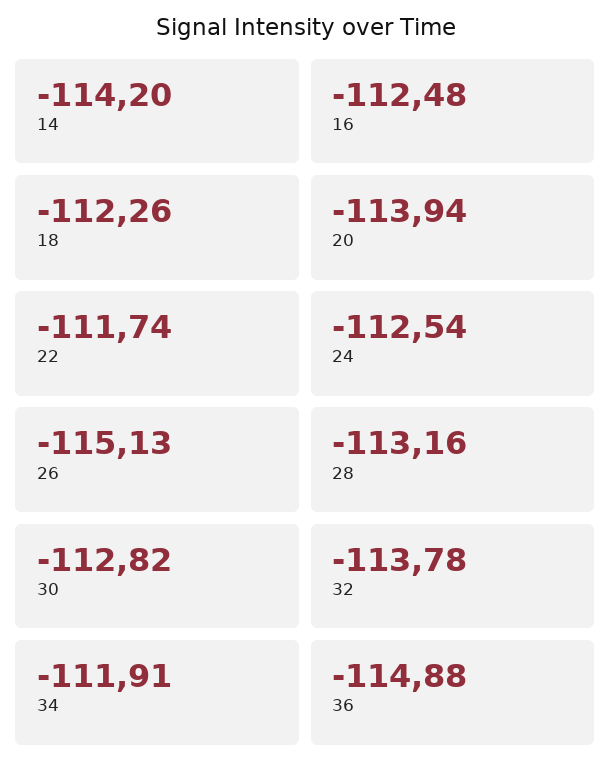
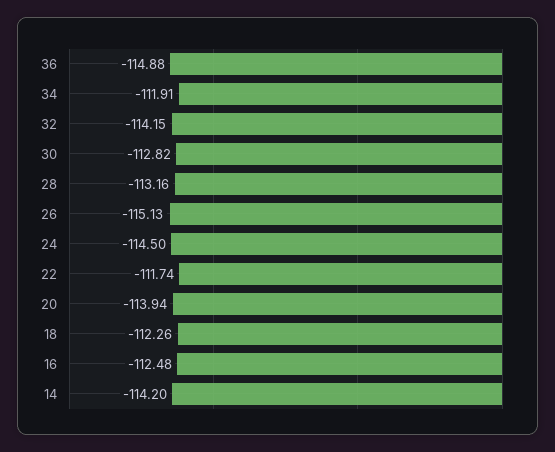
24: -112.54 -> -114.5
32: -113.78 -> -114.15

